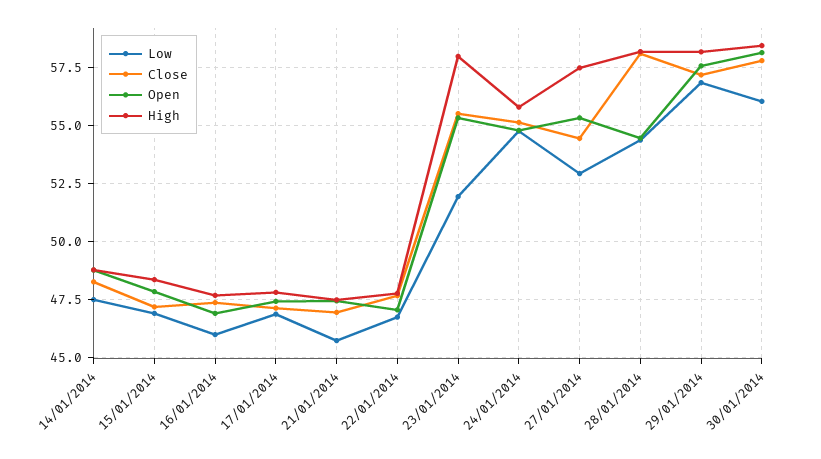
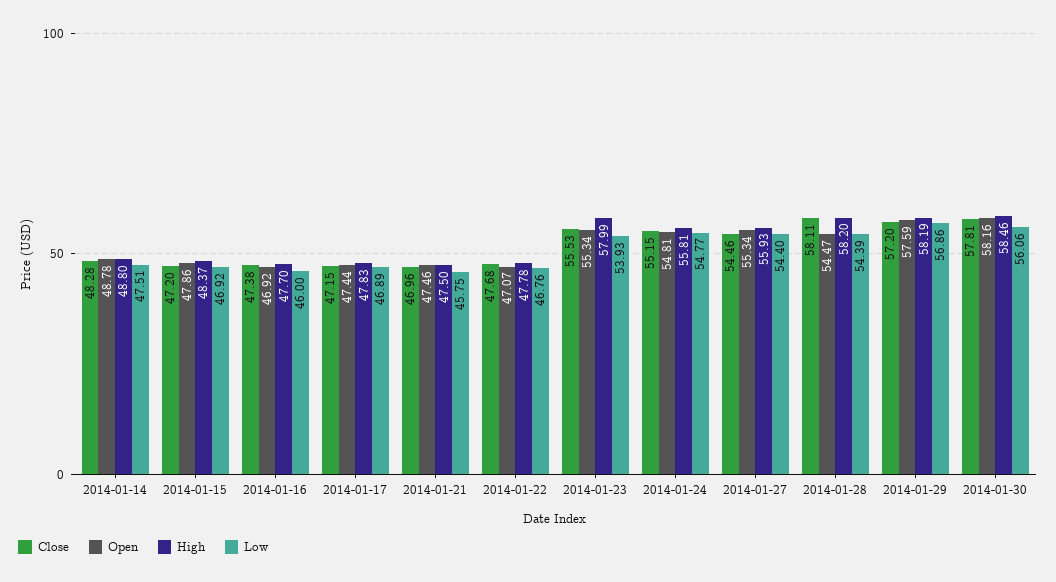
Low, 23/01/2014: 52 -> 53.93
Low, 27/01/2014: 53 -> 54.4
High, 27/01/2014: 57.5 -> 55.93

